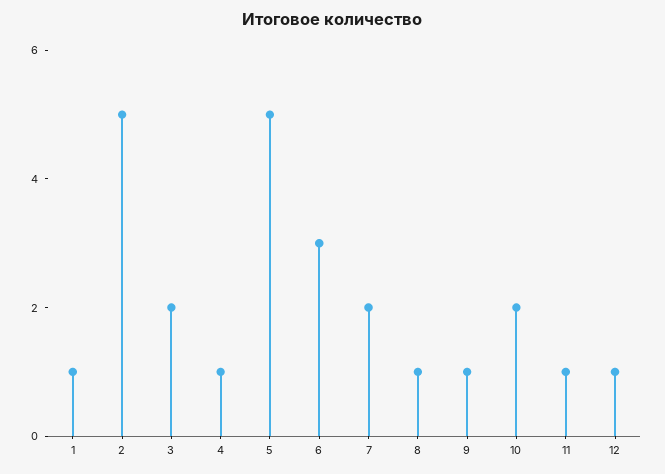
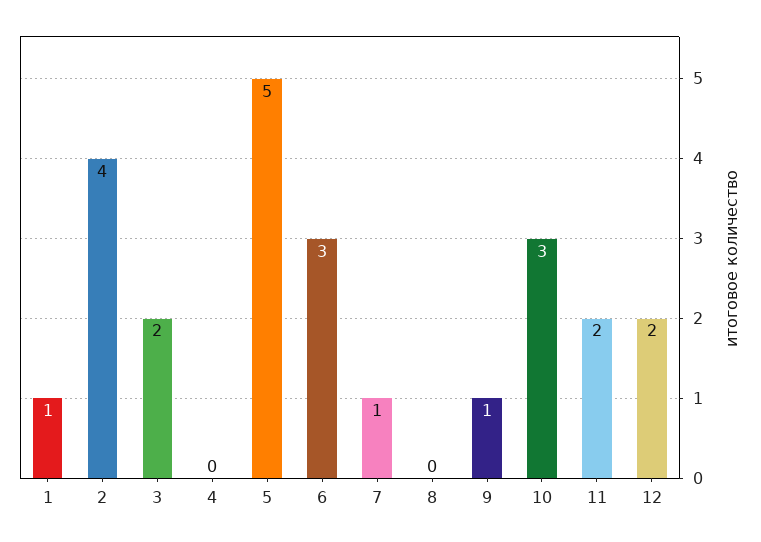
2: 5 -> 4
4: 1 -> 0
7: 2 -> 1
8: 1 -> 0
10: 2 -> 3
11: 1 -> 2
12: 1 -> 2

